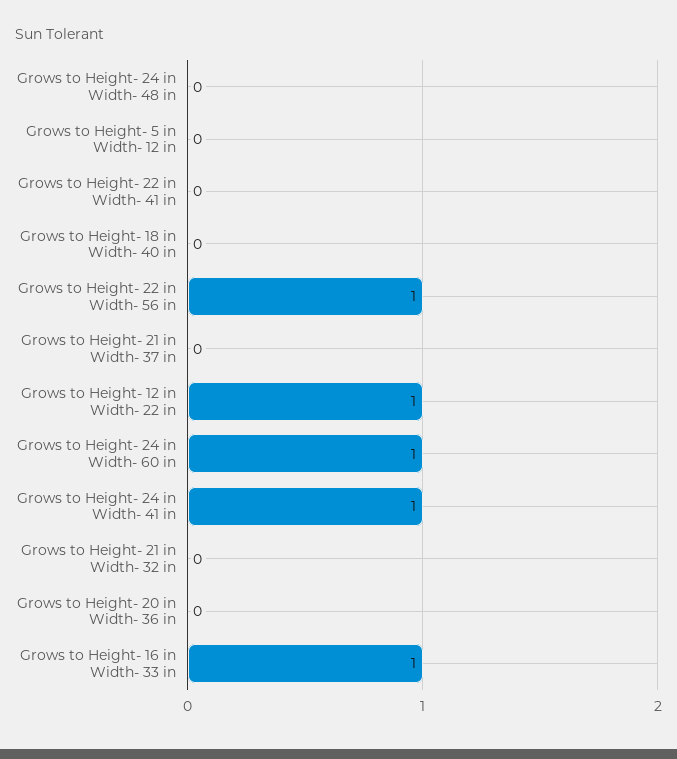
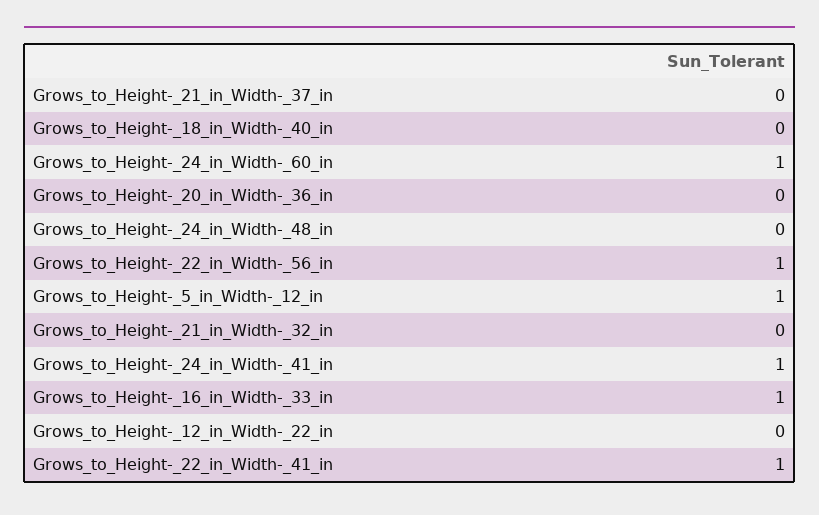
Grows to Height- 5 in Width- 12 in: 0 -> 1
Grows to Height- 22 in Width- 41 in: 0 -> 1
Grows to Height- 12 in Width- 22 in: 1 -> 0

